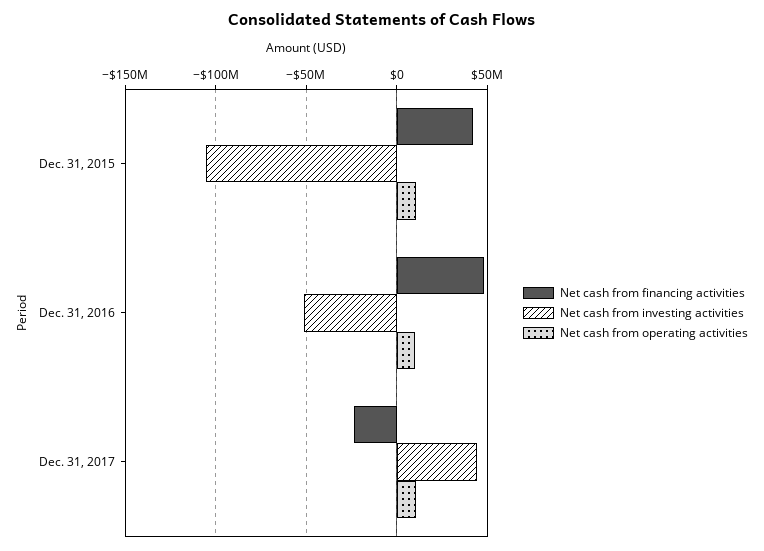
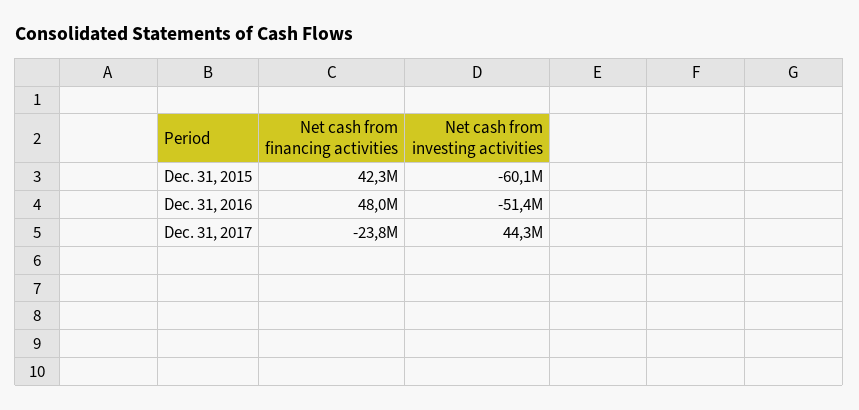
Net cash from investing activities, Dec. 31, 2015: -105000000 -> -60100000
Net cash from operating activities, Dec. 31, 2015: 10000000 -> none
Net cash from operating activities, Dec. 31, 2016: 10000000 -> none
Net cash from operating activities, Dec. 31, 2017: 10000000 -> none

